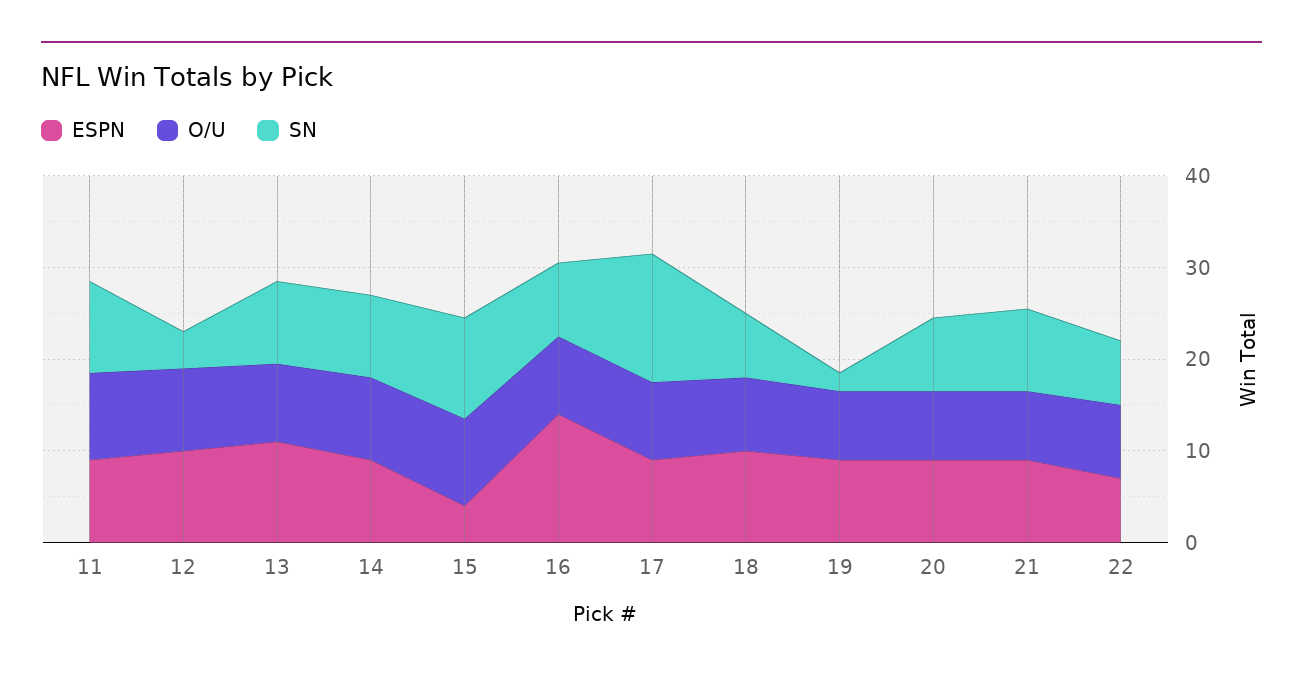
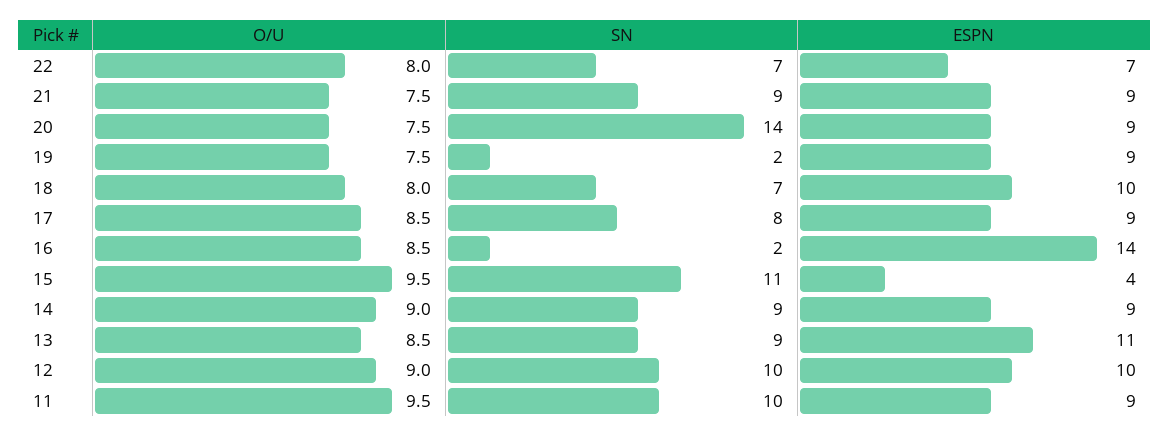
SN, 12: 4 -> 10
SN, 16: 8 -> 2
SN, 17: 14 -> 8
SN, 20: 8 -> 14

